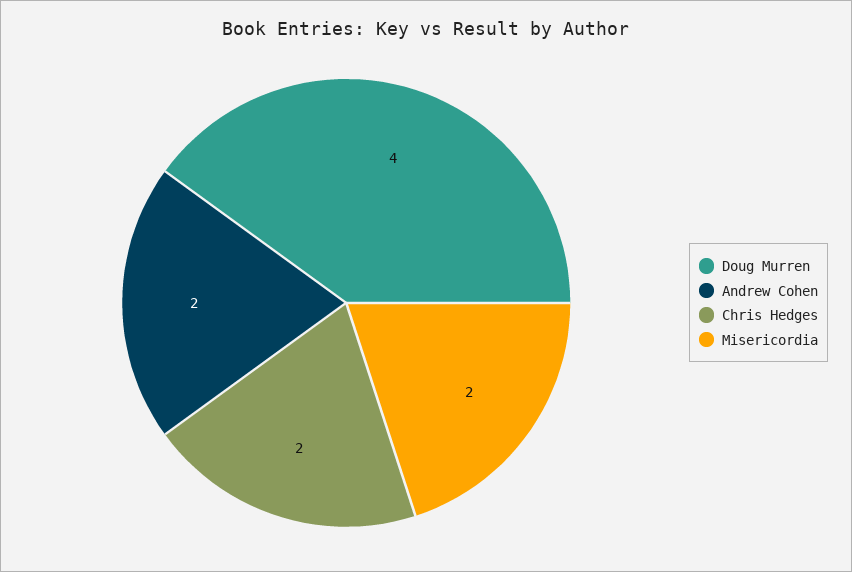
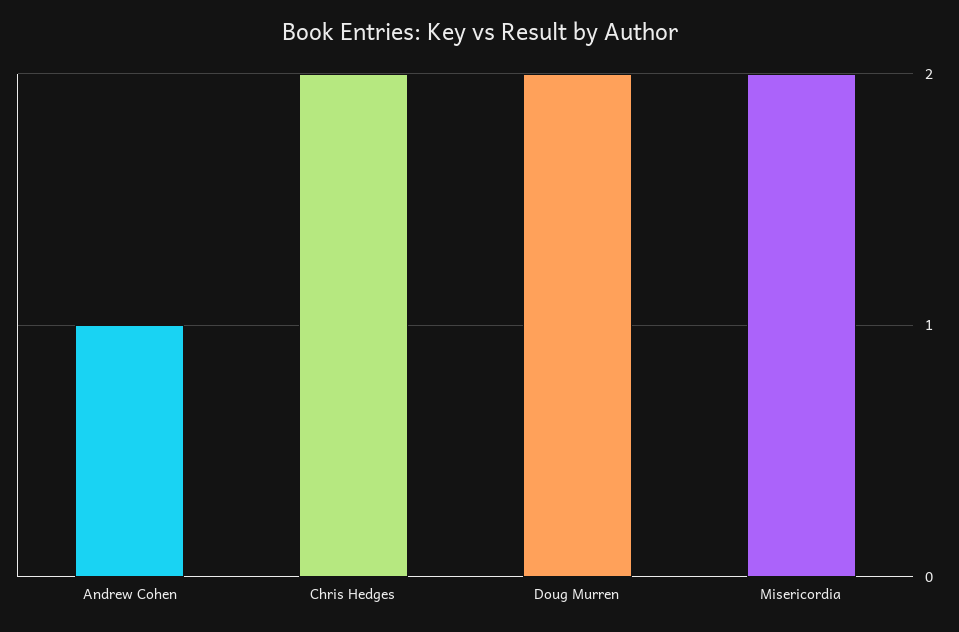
Doug Murren: 4 -> 2
Andrew Cohen: 2 -> 1

